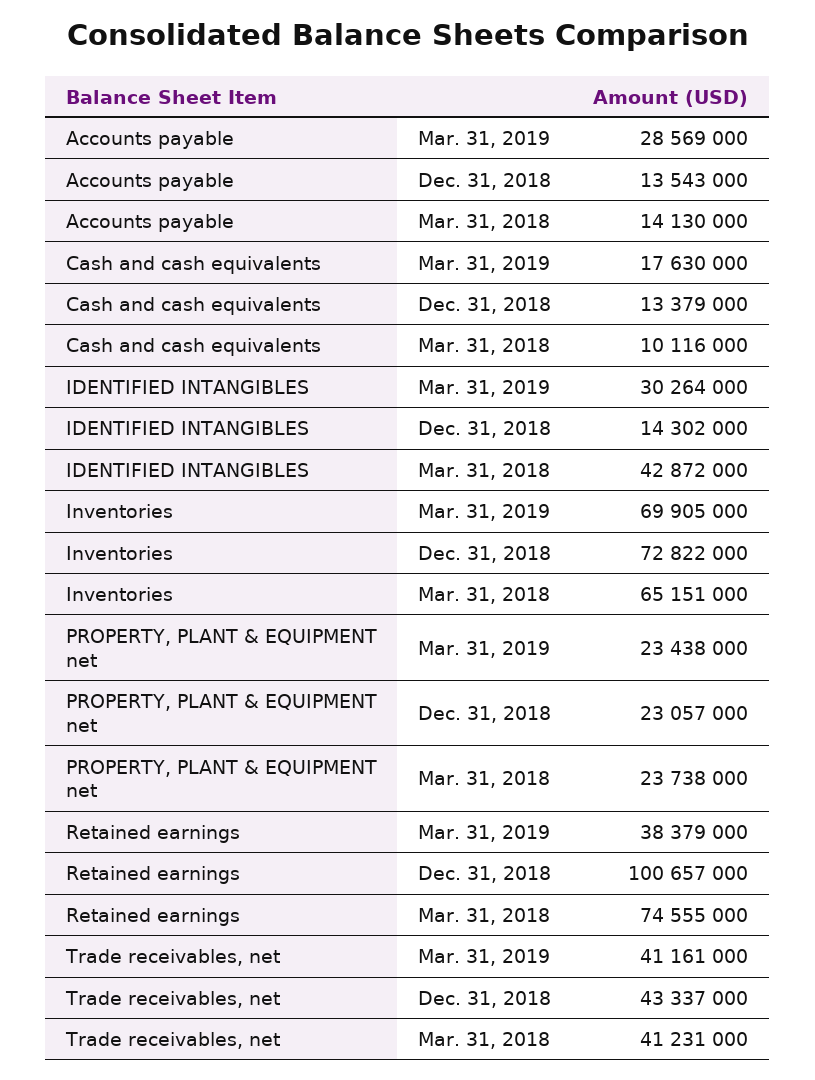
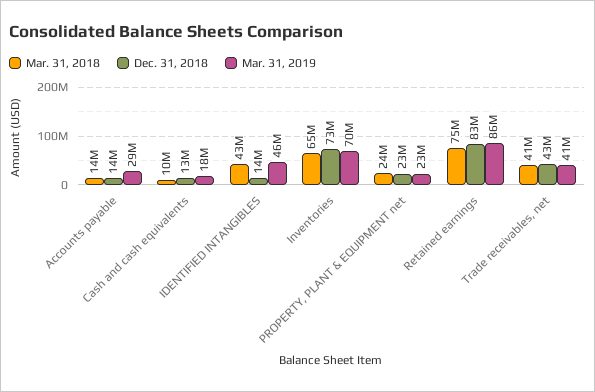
Mar. 31, 2019, IDENTIFIED INTANGIBLES: 30264000 -> 46000000
Mar. 31, 2019, Retained earnings: 38379000 -> 86000000
Dec. 31, 2018, Retained earnings: 100657000 -> 83000000

